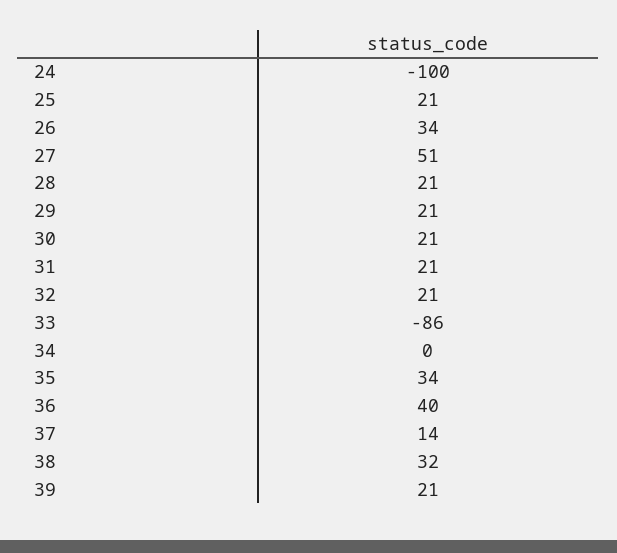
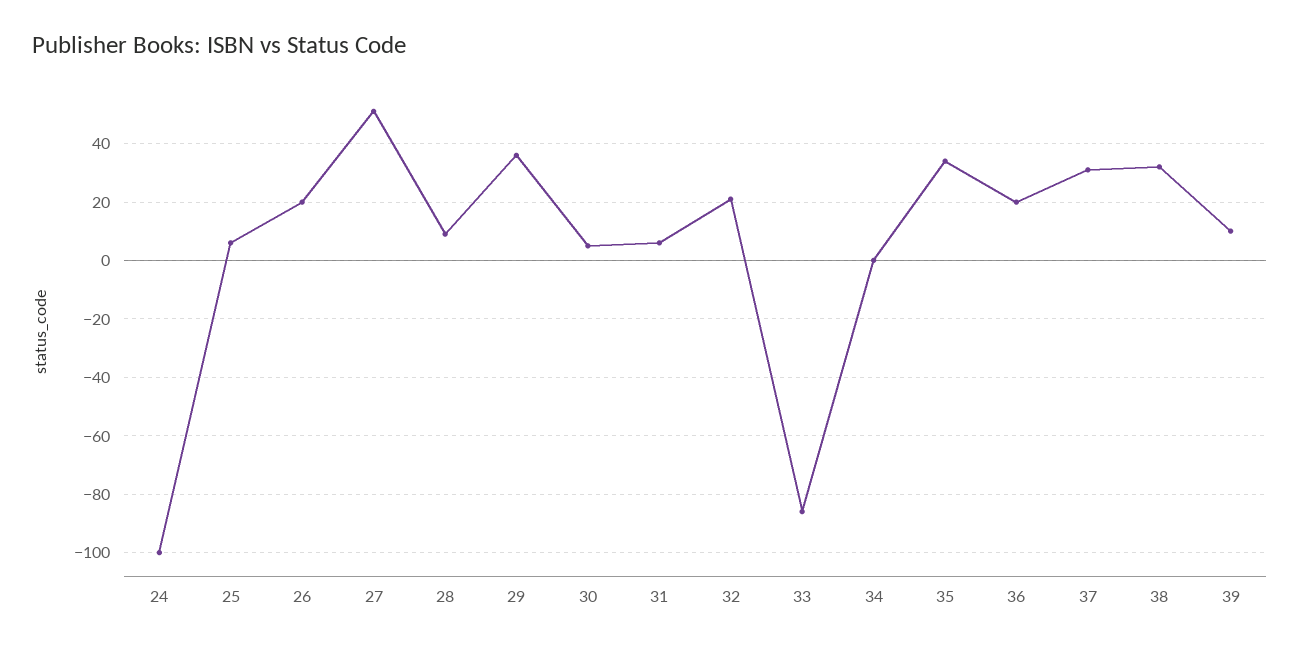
25: 21 -> 5
26: 34 -> 20
28: 21 -> 10
29: 21 -> 35
30: 21 -> 5
31: 21 -> 5
36: 40 -> 20
37: 14 -> 30
39: 21 -> 10

